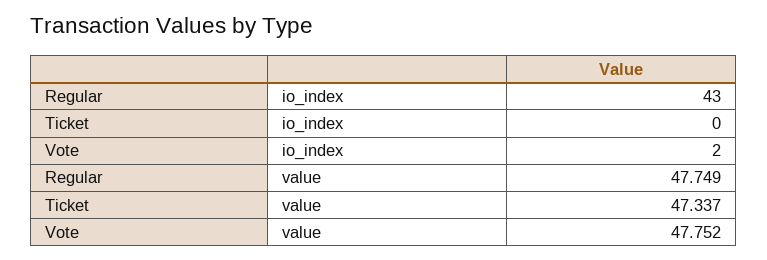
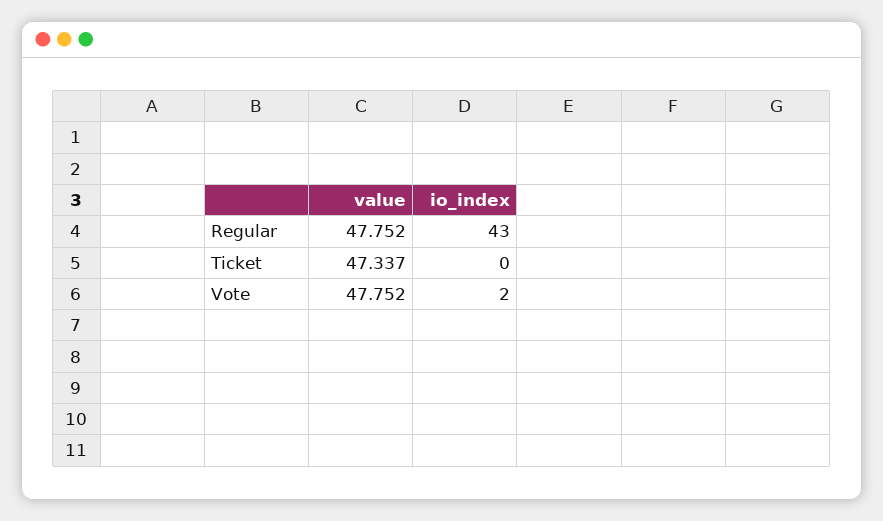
Regular, value: 47.749 -> 47.752

